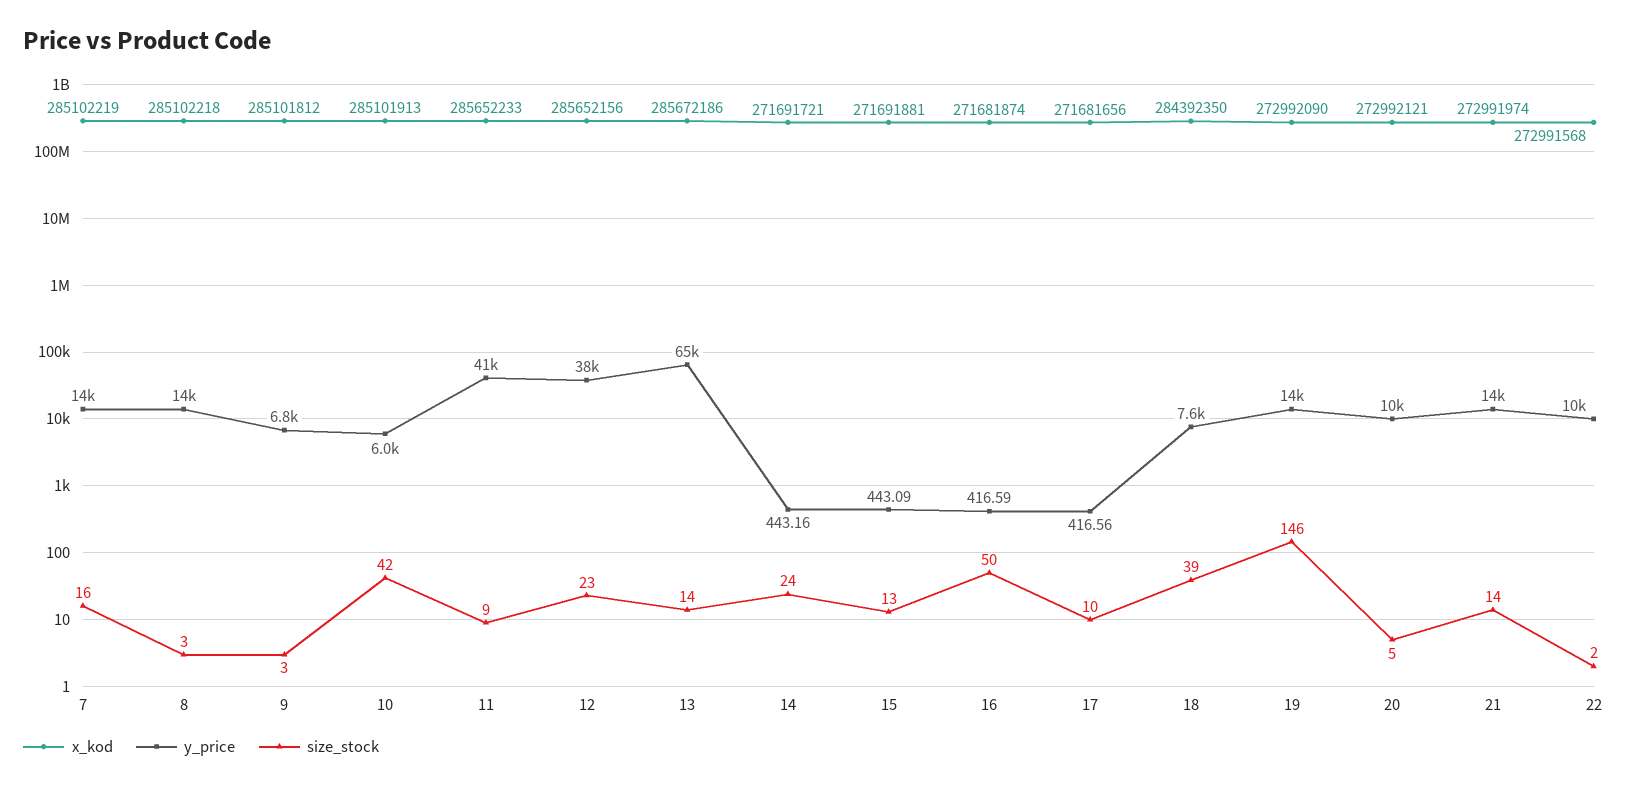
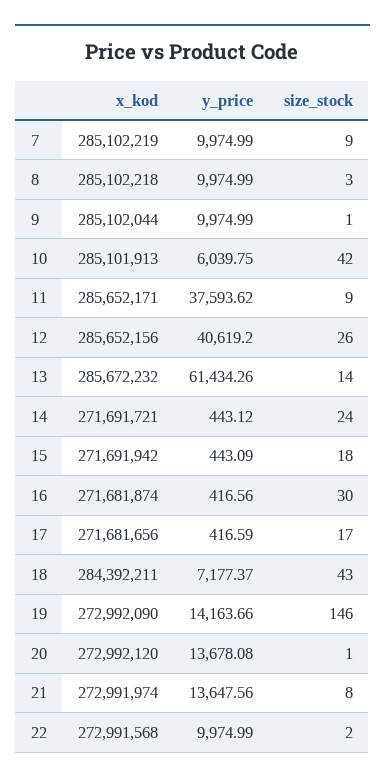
y_price, 7: 14000 -> 9974.99
size_stock, 7: 16 -> 9
y_price, 8: 14000 -> 9974.99
x_kod, 9: 285101812 -> 285102044
y_price, 9: 6800 -> 9974.99
size_stock, 9: 3 -> 1
x_kod, 11: 285652233 -> 285652171
y_price, 11: 41000 -> 37593.62
y_price, 12: 38000 -> 40619.2
size_stock, 12: 23 -> 26
x_kod, 13: 285672186 -> 285672232
y_price, 13: 65000 -> 61434.26
y_price, 14: 443.16 -> 443.12
x_kod, 15: 271691881 -> 271691942
size_stock, 15: 13 -> 18
y_price, 16: 416.59 -> 416.56
size_stock, 16: 50 -> 30
y_price, 17: 416.56 -> 416.59
size_stock, 17: 10 -> 17
x_kod, 18: 284392350 -> 284392211
y_price, 18: 7600 -> 7177.37
size_stock, 18: 39 -> 43
x_kod, 20: 272992121 -> 272992120
y_price, 20: 10000 -> 13678.08
size_stock, 20: 5 -> 1
size_stock, 21: 14 -> 8

